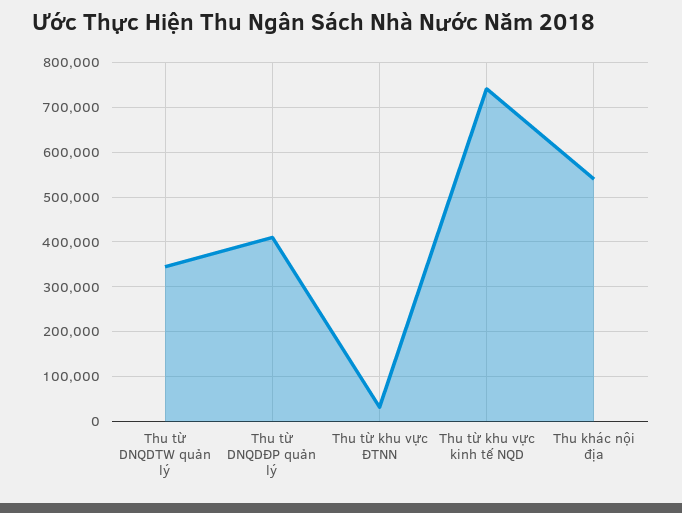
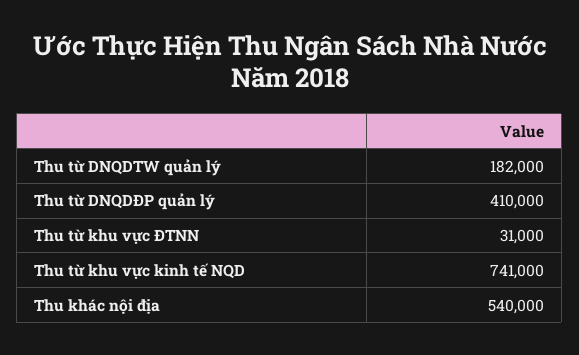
Thu từ DNQDTW quản lý: 340000 -> 182000

